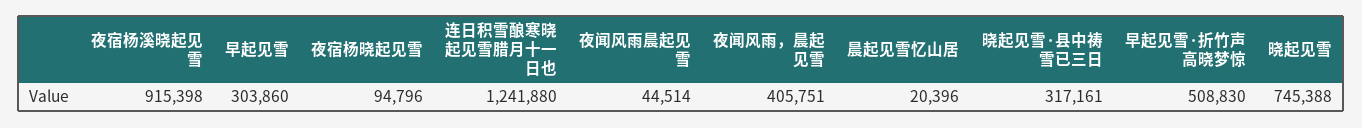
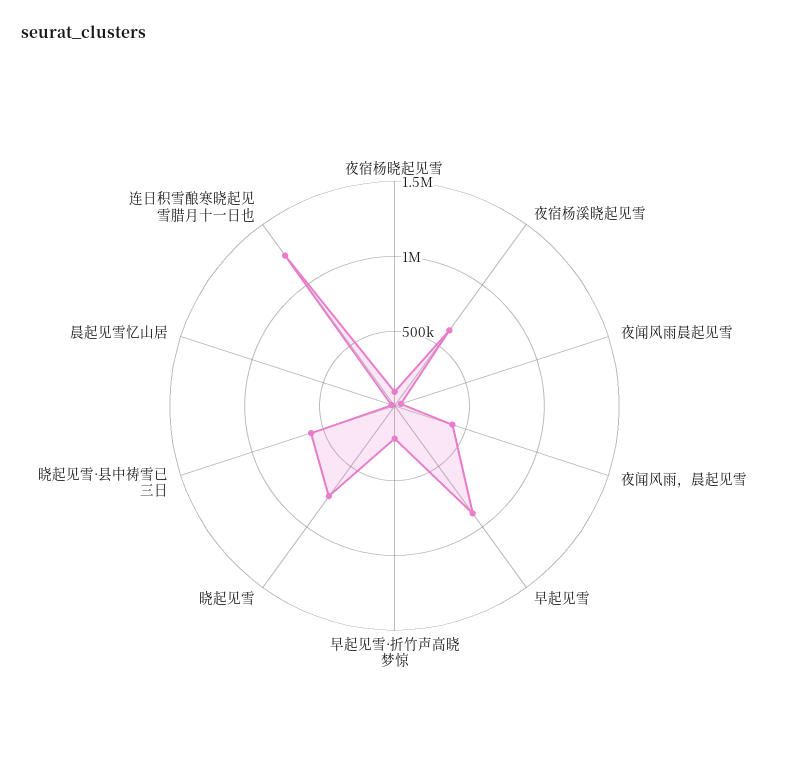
夜宿杨溪晓起见雪: 915398 -> 600000
早起见雪: 303860 -> 900000
晓起见雪·县中祷雪已三日: 317161 -> 600000
早起见雪·折竹声高晓梦惊: 508830 -> 200000

